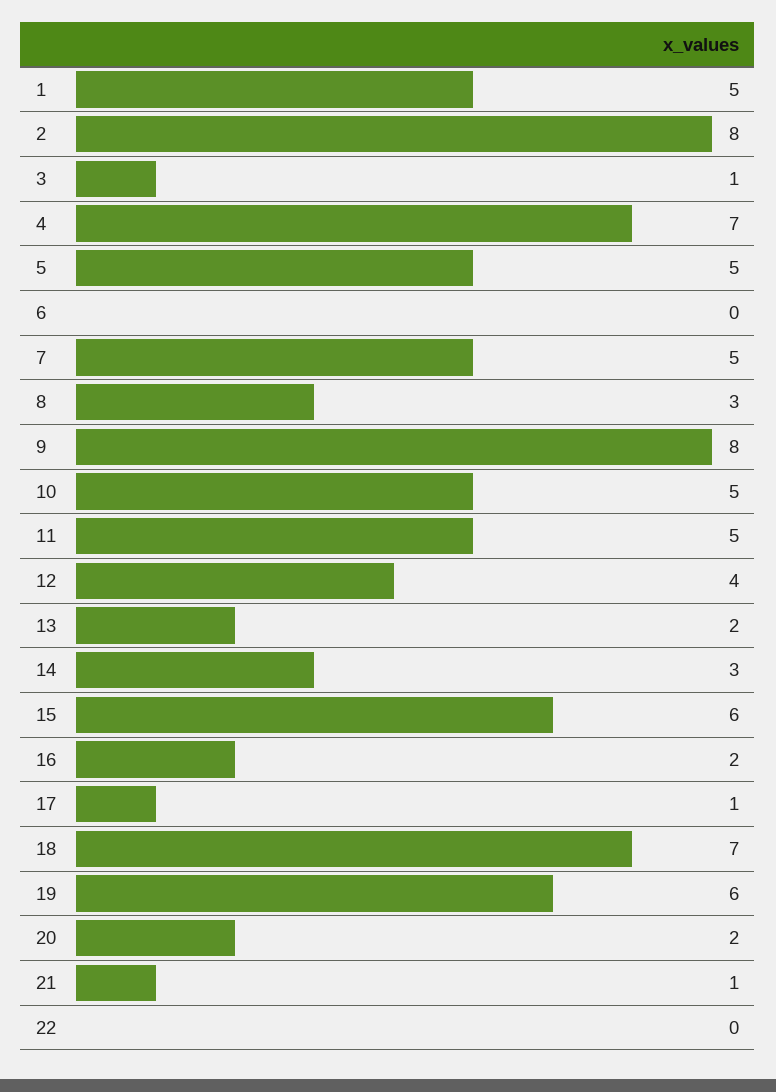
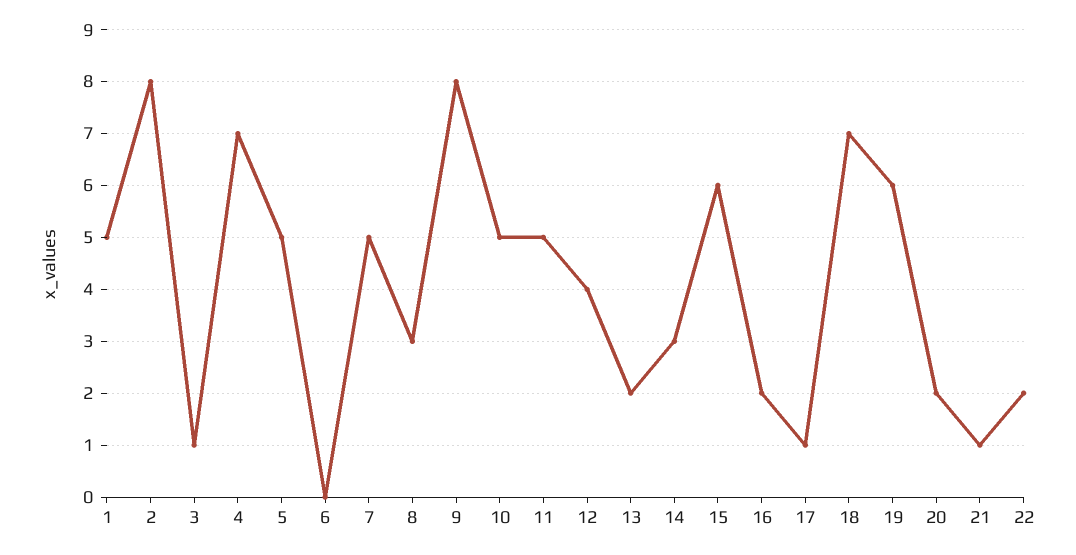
22: 0 -> 2

